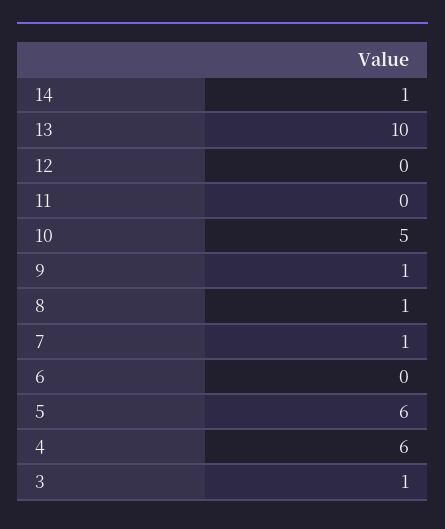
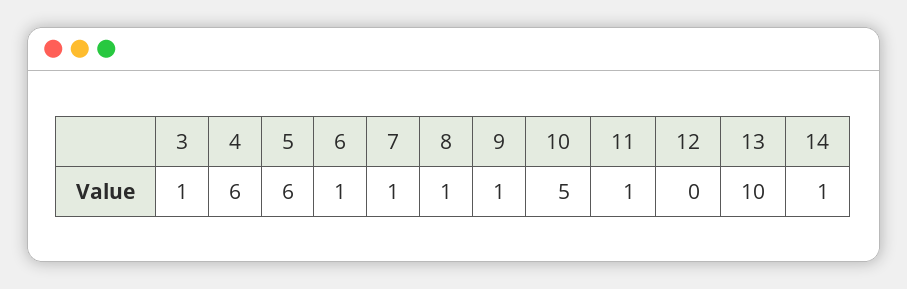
11: 0 -> 1
6: 0 -> 1

